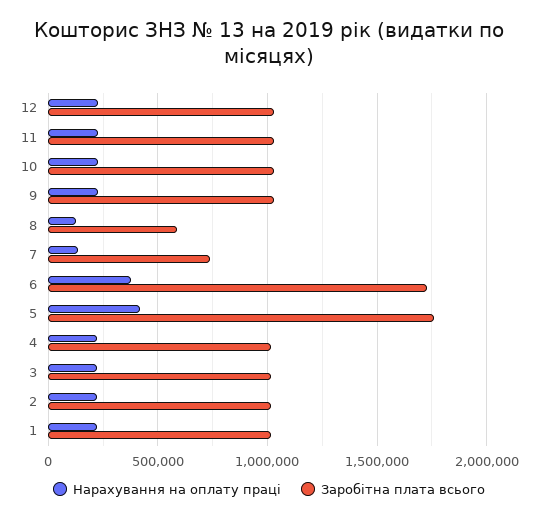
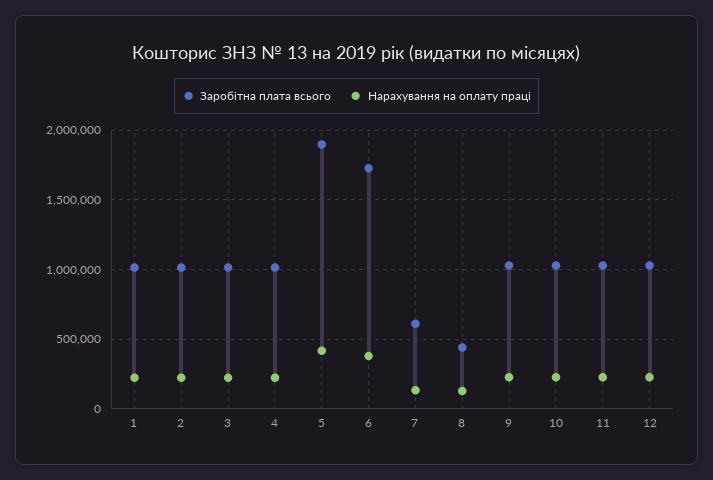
Заробітна плата всього, 8: 600000 -> 450000
Заробітна плата всього, 7: 750000 -> 600000
Заробітна плата всього, 5: 1750000 -> 1900000

